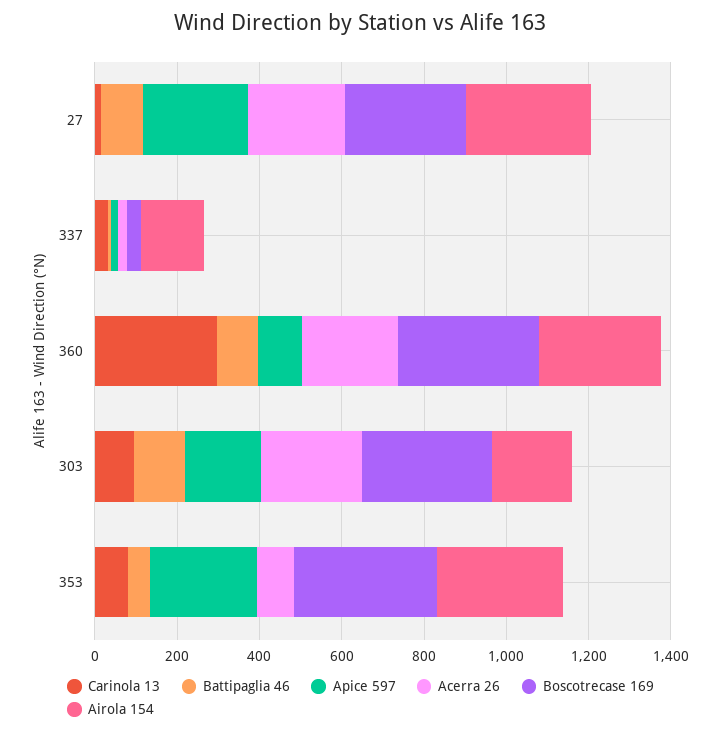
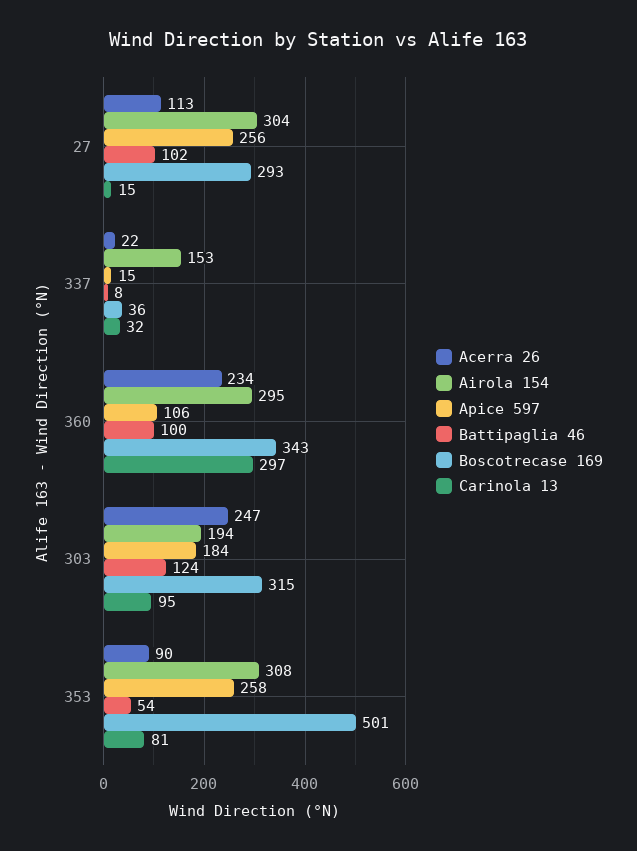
Acerra 26, 27: 250 -> 113
Boscotrecase 169, 353: 350 -> 501

